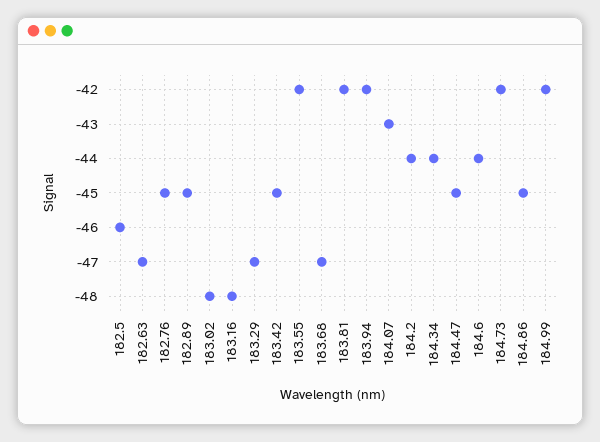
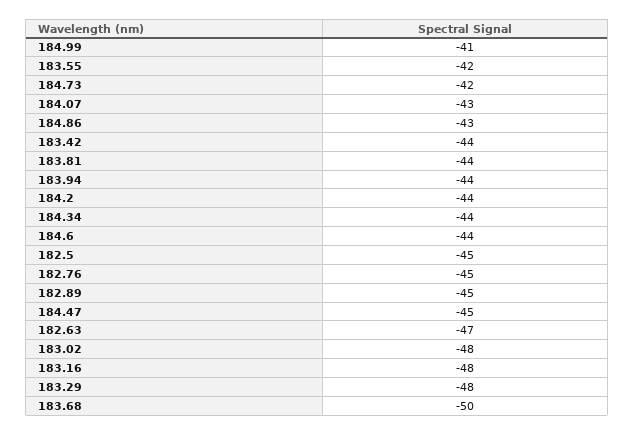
182.5: -46 -> -45
183.29: -47 -> -48
183.42: -45 -> -44
183.68: -47 -> -50
183.81: -42 -> -44
183.94: -42 -> -44
184.86: -45 -> -43
184.99: -42 -> -41

